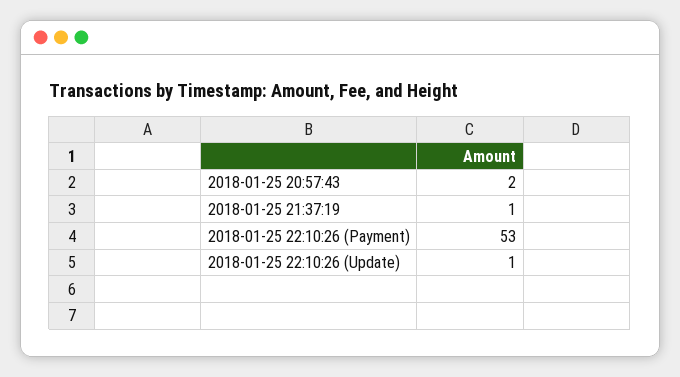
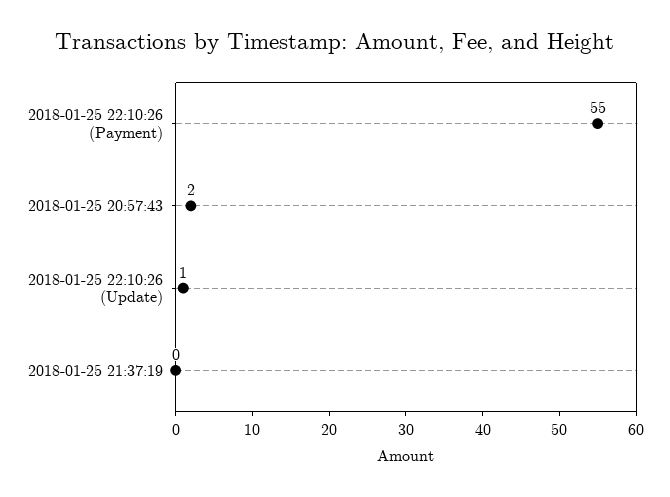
2018-01-25 21:37:19: 1 -> 0
2018-01-25 22:10:26 (Payment): 53 -> 55

